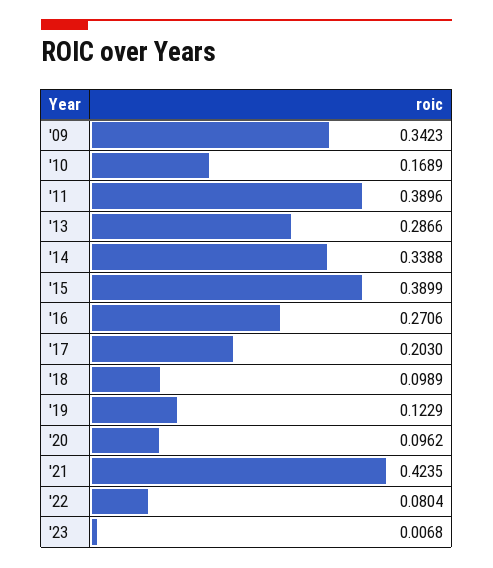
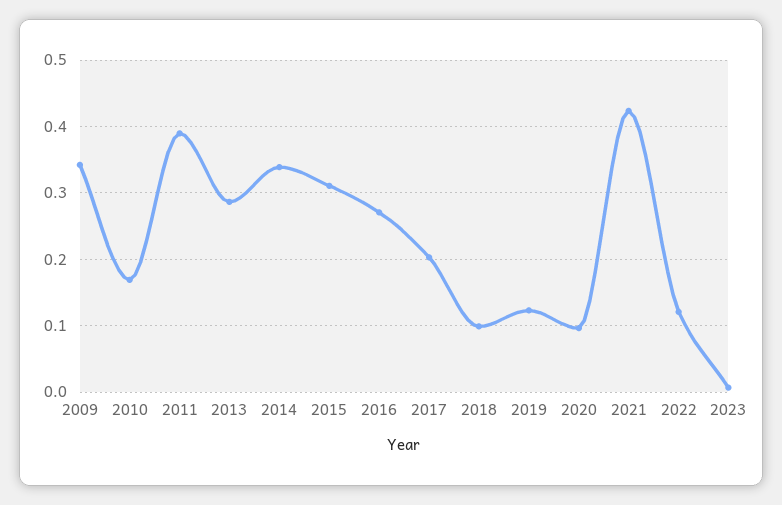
'15: 0.3899 -> 0.31
'22: 0.0804 -> 0.12

